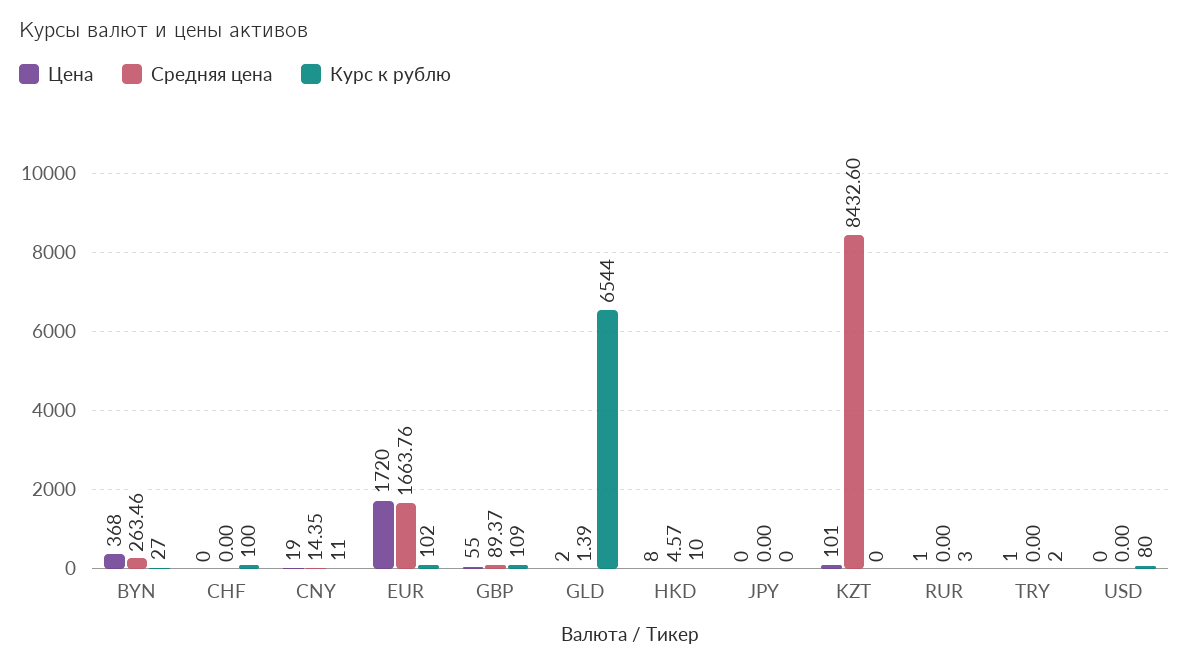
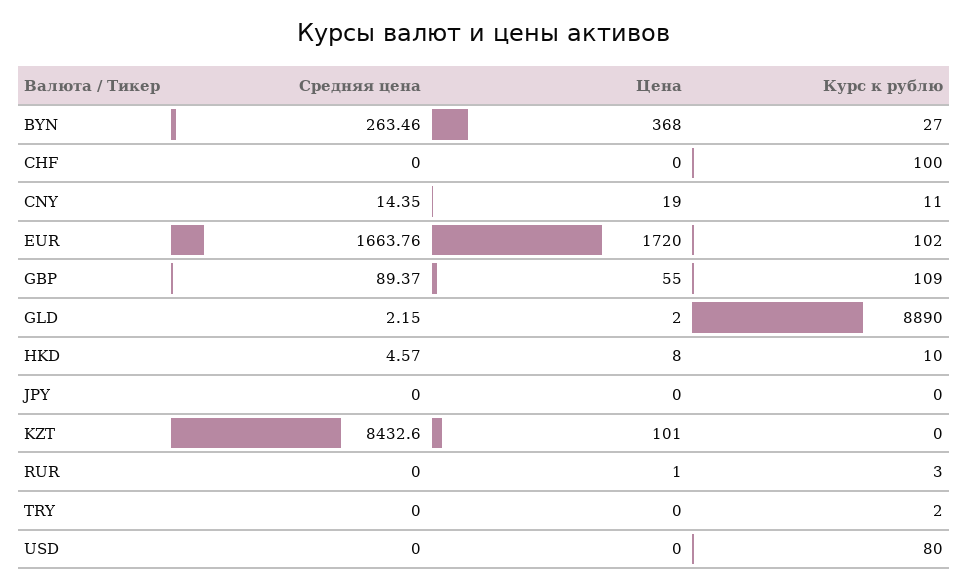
Средняя цена, GLD: 1.39 -> 2.15
Курс к рублю, GLD: 6544 -> 8890
Цена, TRY: 1 -> 0

